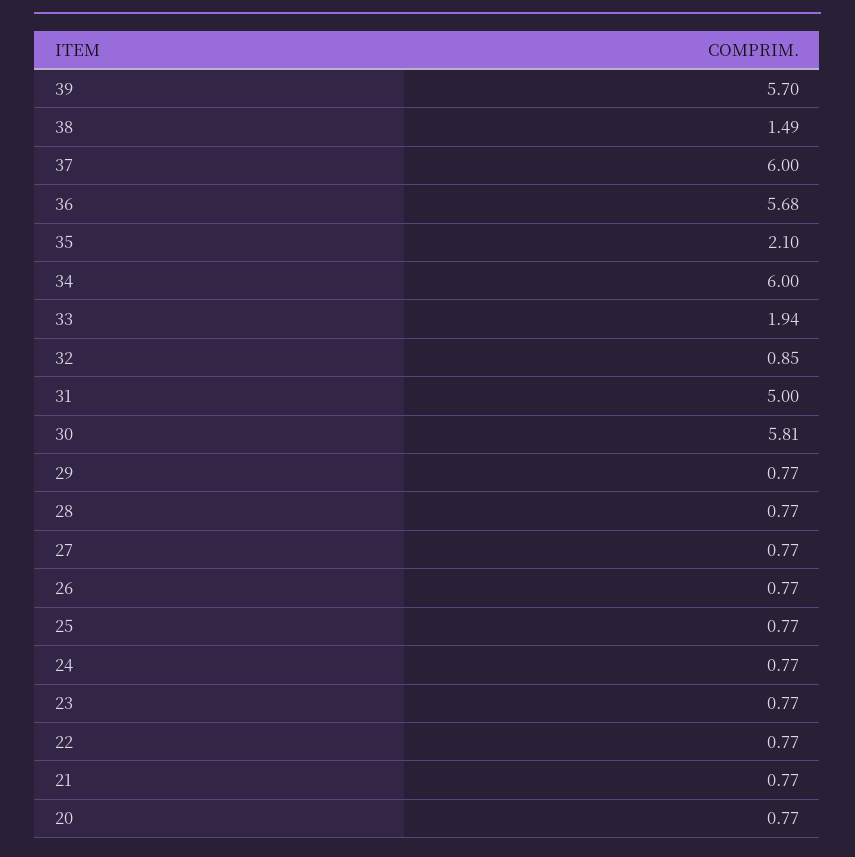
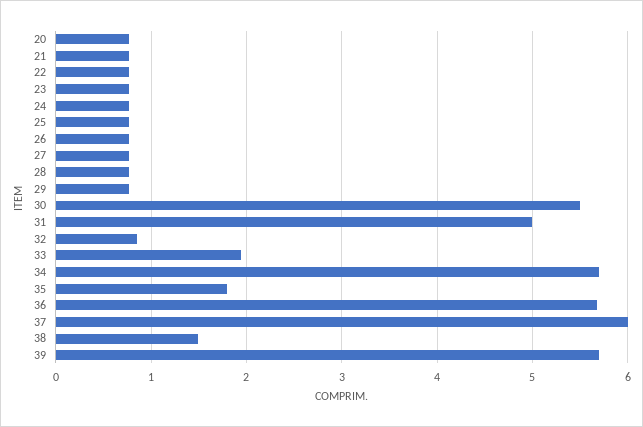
35: 2.1 -> 1.8
34: 6 -> 5.7
30: 5.81 -> 5.5

